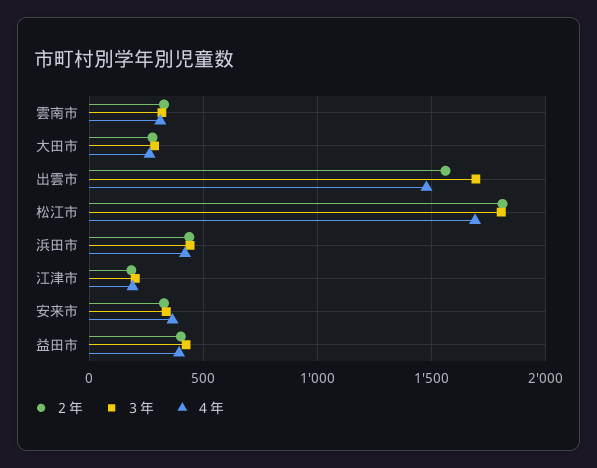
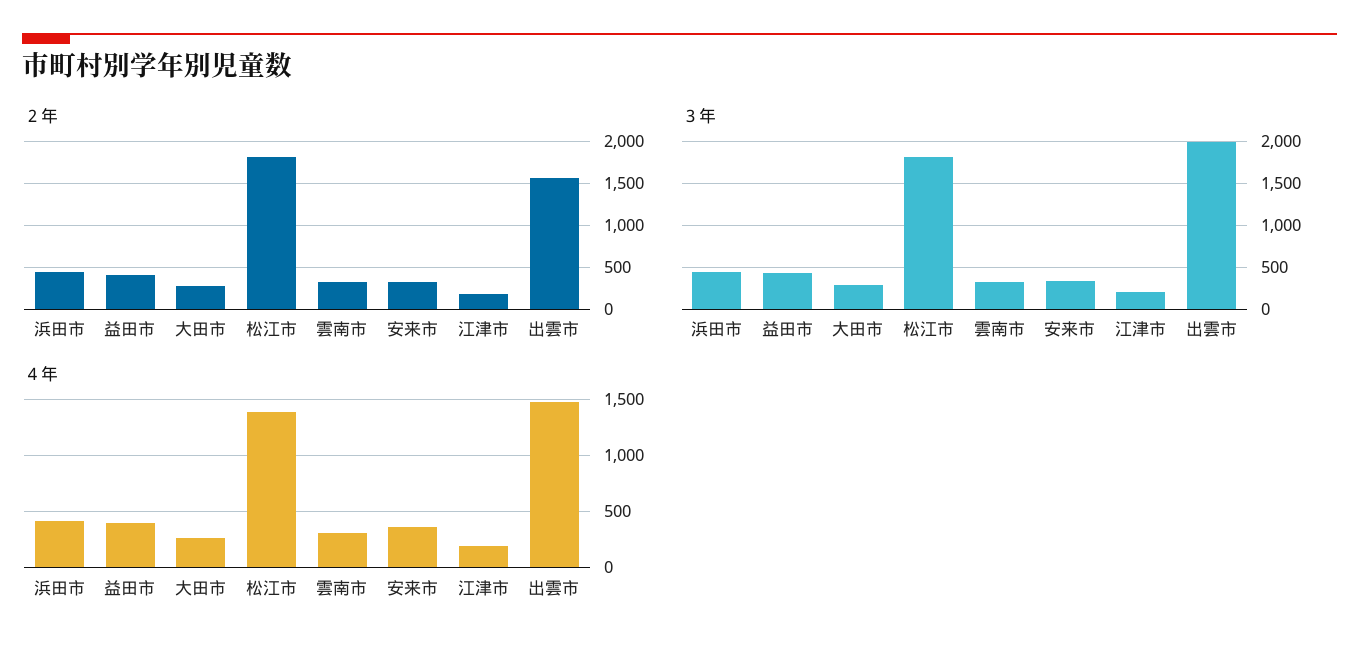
３年, 出雲市: 1700 -> 2000
４年, 松江市: 1700 -> 1400

